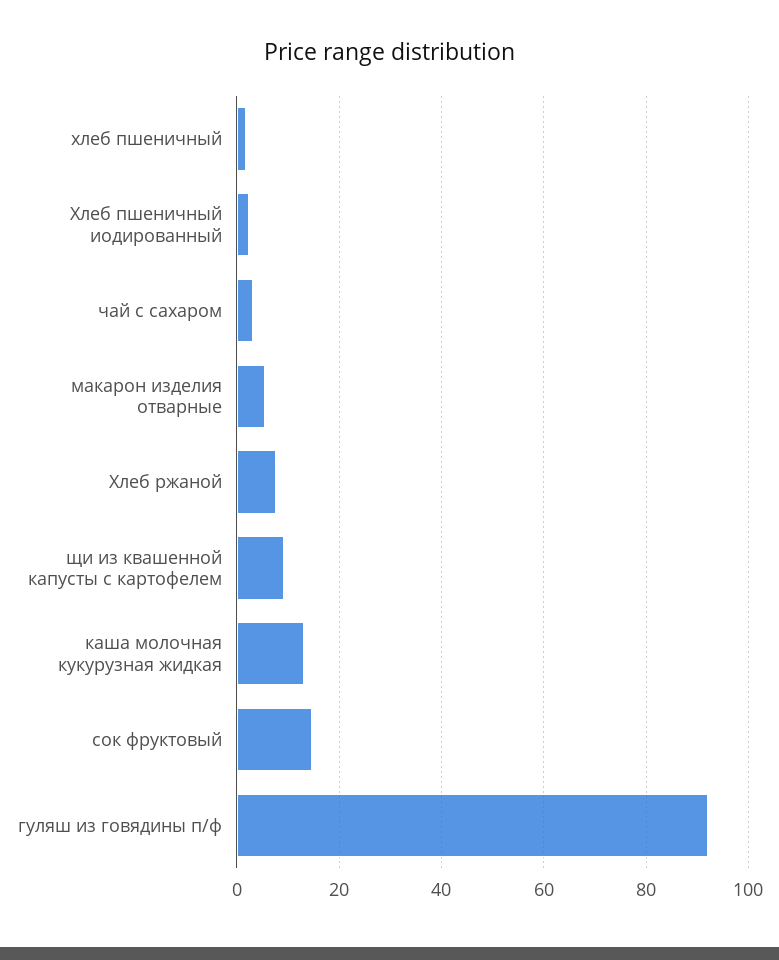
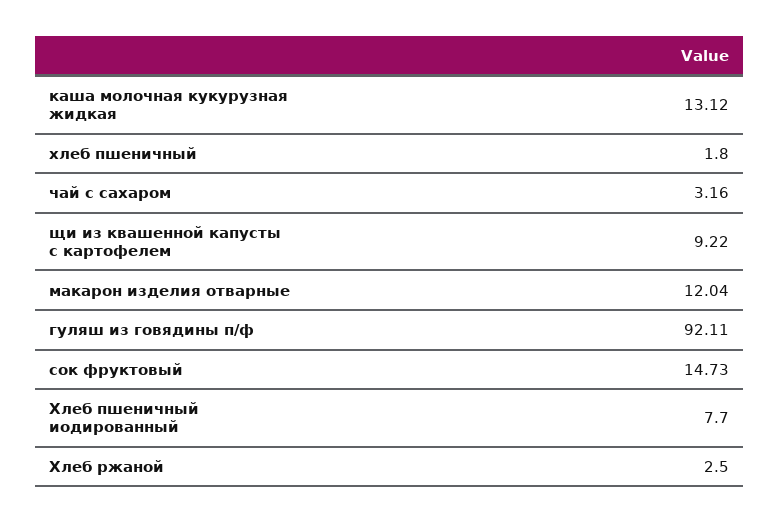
Хлеб пшеничный иодированный: 2 -> 7.7
макарон изделия отварные: 6 -> 12.04
Хлеб ржаной: 8 -> 2.5

